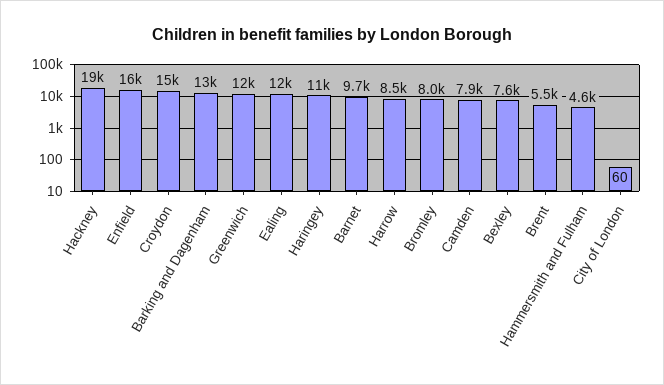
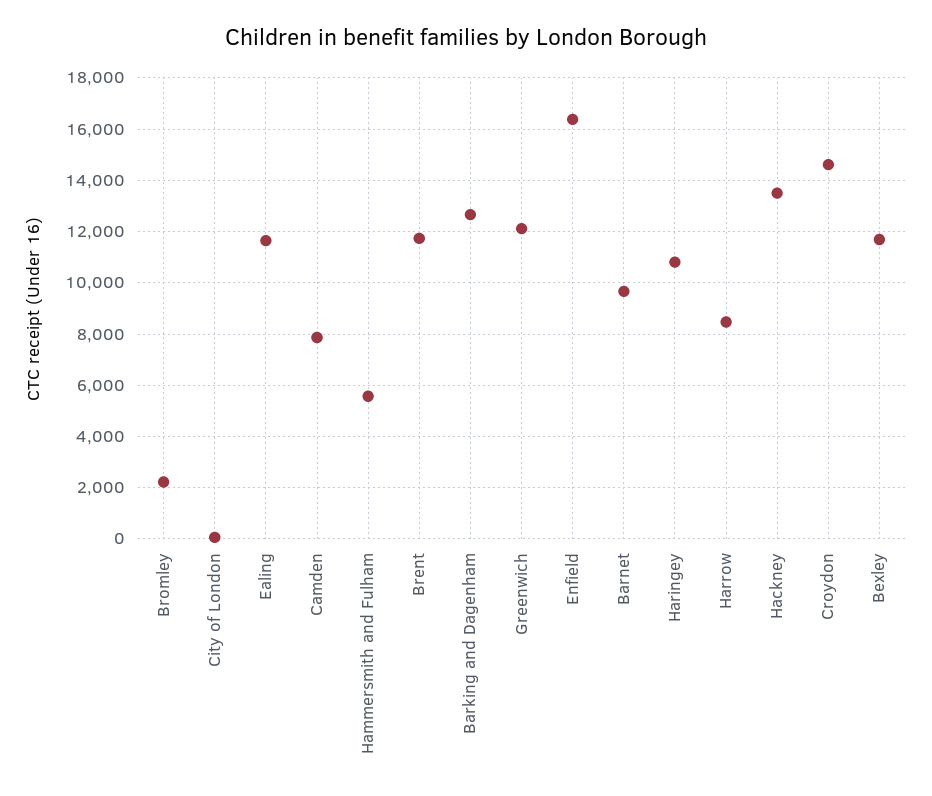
Hackney: 19000 -> 13500
Bromley: 8000 -> 2250
Bexley: 7600 -> 11750
Brent: 5500 -> 11750
Hammersmith and Fulham: 4600 -> 5500

